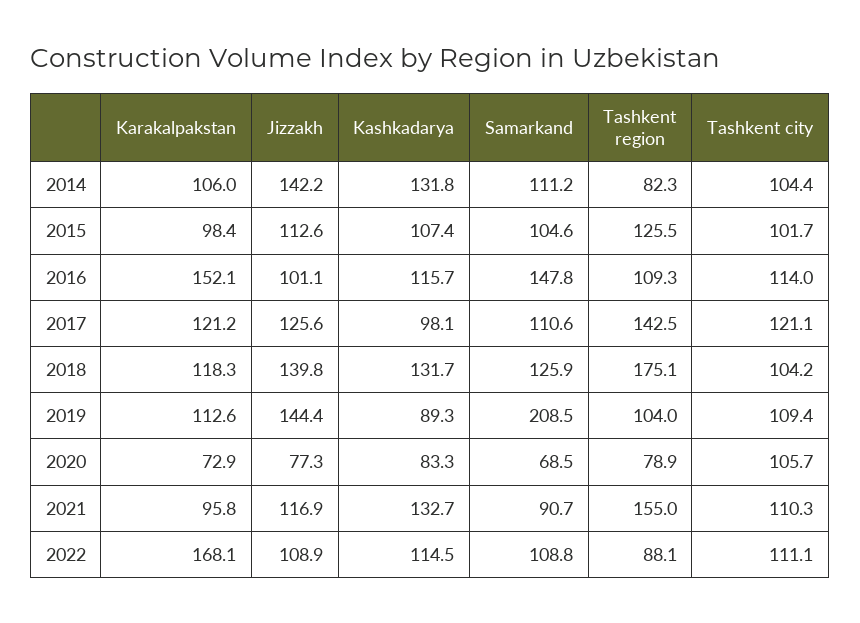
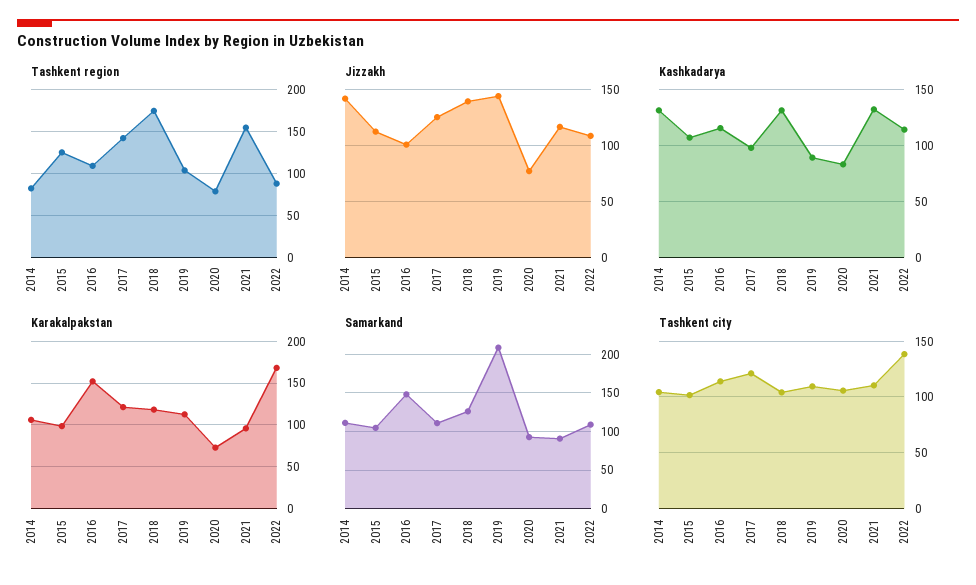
Samarkand, 2020: 68.5 -> 90
Tashkent city, 2022: 111.1 -> 140

